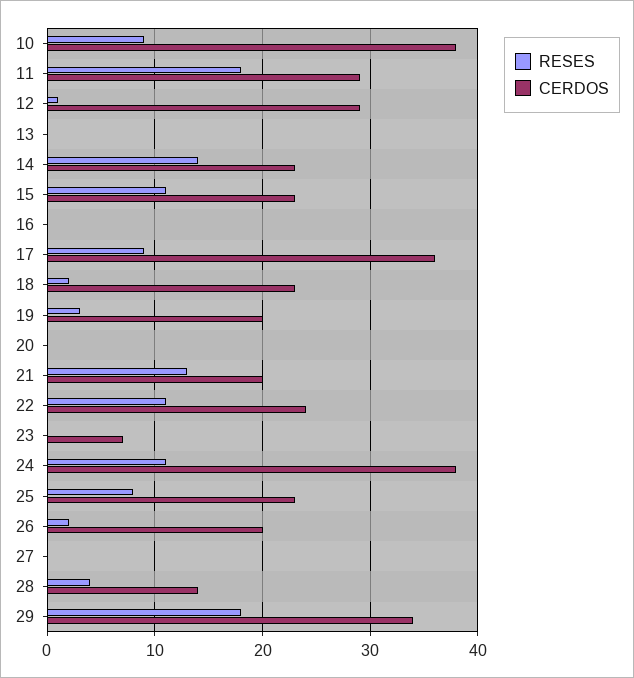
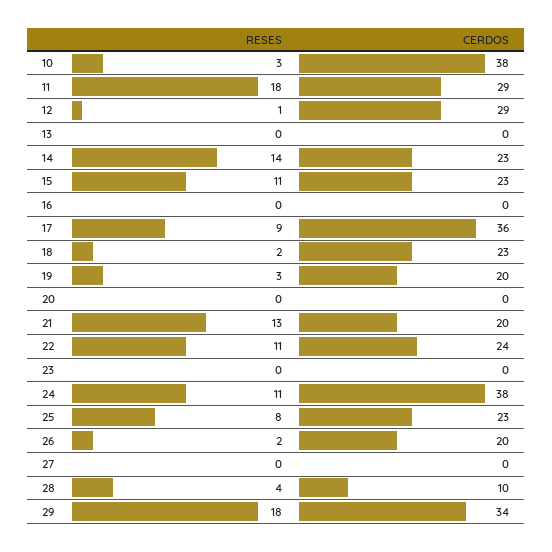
RESES, 10: 9 -> 3
CERDOS, 23: 7 -> 0
CERDOS, 28: 14 -> 10

